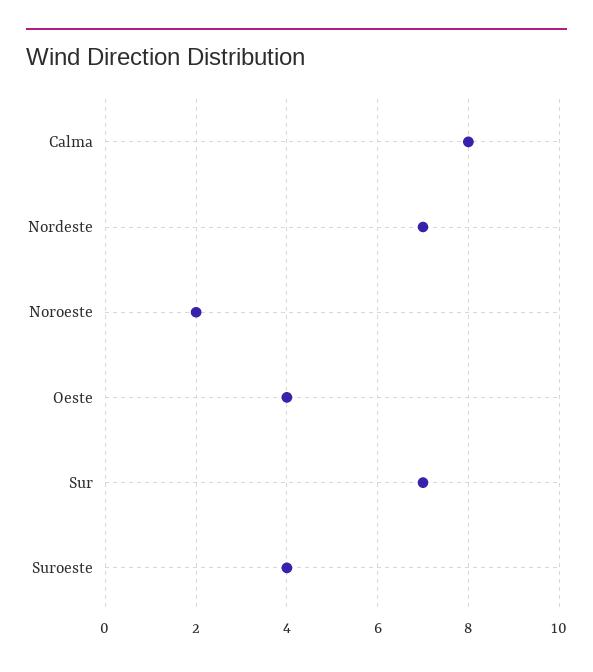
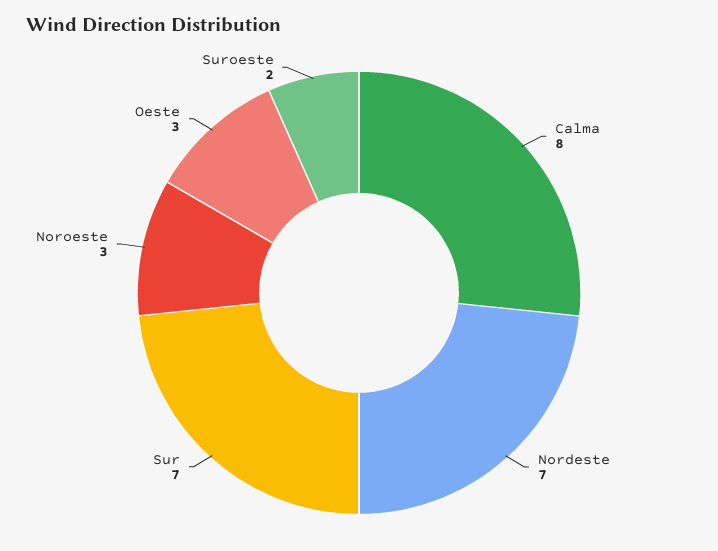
Noroeste: 2 -> 3
Oeste: 4 -> 3
Suroeste: 4 -> 2

